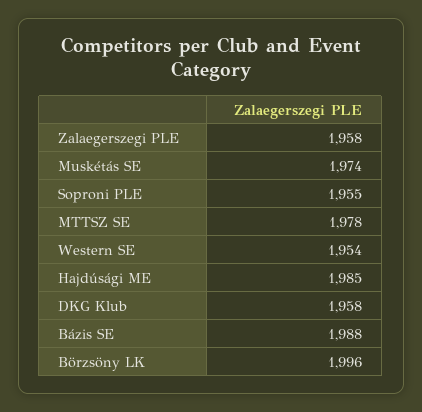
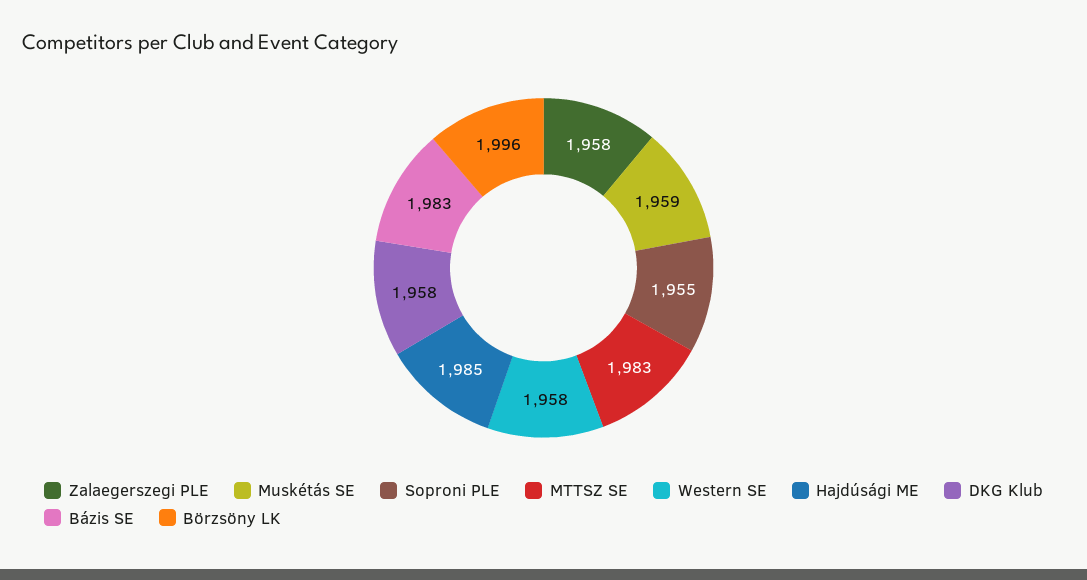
Muskétás SE: 1974 -> 1959
MTTSZ SE: 1978 -> 1983
Western SE: 1954 -> 1958
Bázis SE: 1988 -> 1983

